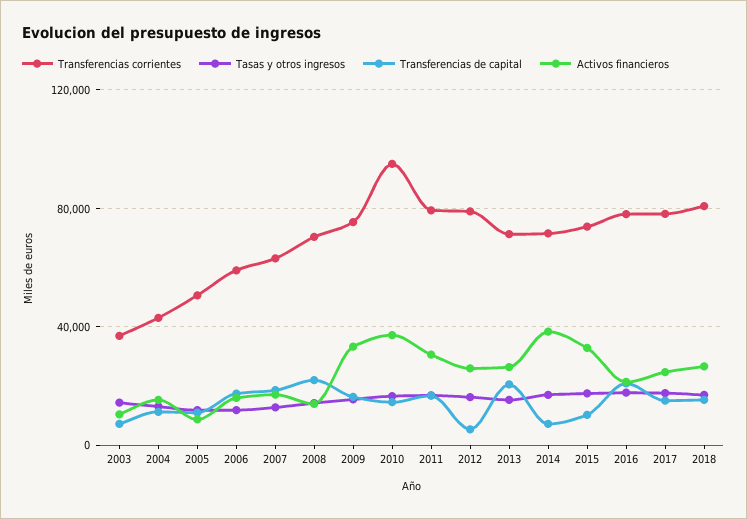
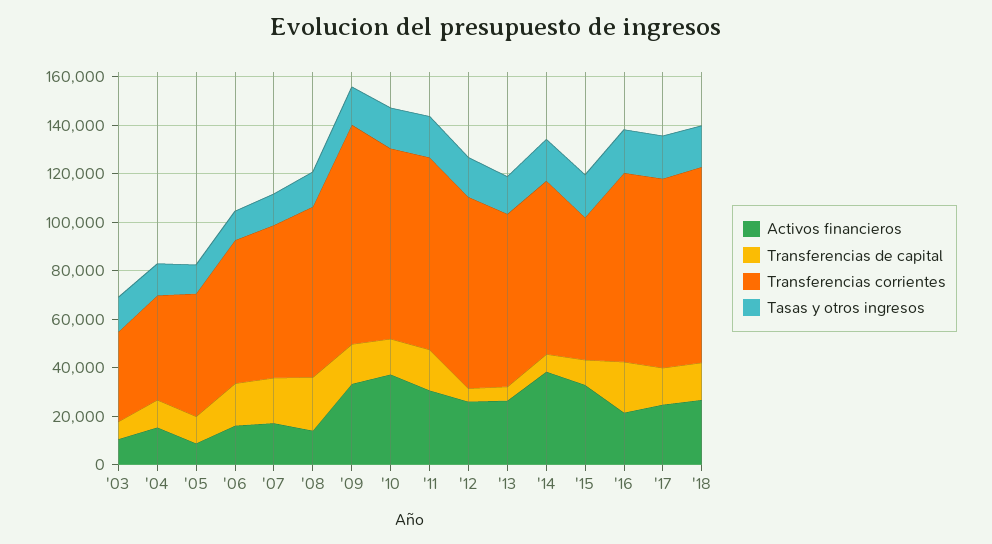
Transferencias corrientes, 2009: 75000 -> 90000
Transferencias corrientes, 2010: 95000 -> 80000
Transferencias de capital, 2013: 20000 -> 5000
Transferencias corrientes, 2015: 75000 -> 60000

